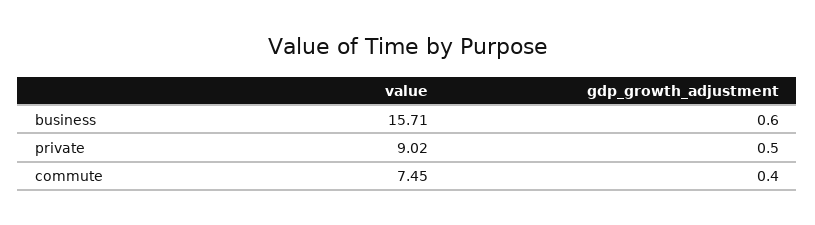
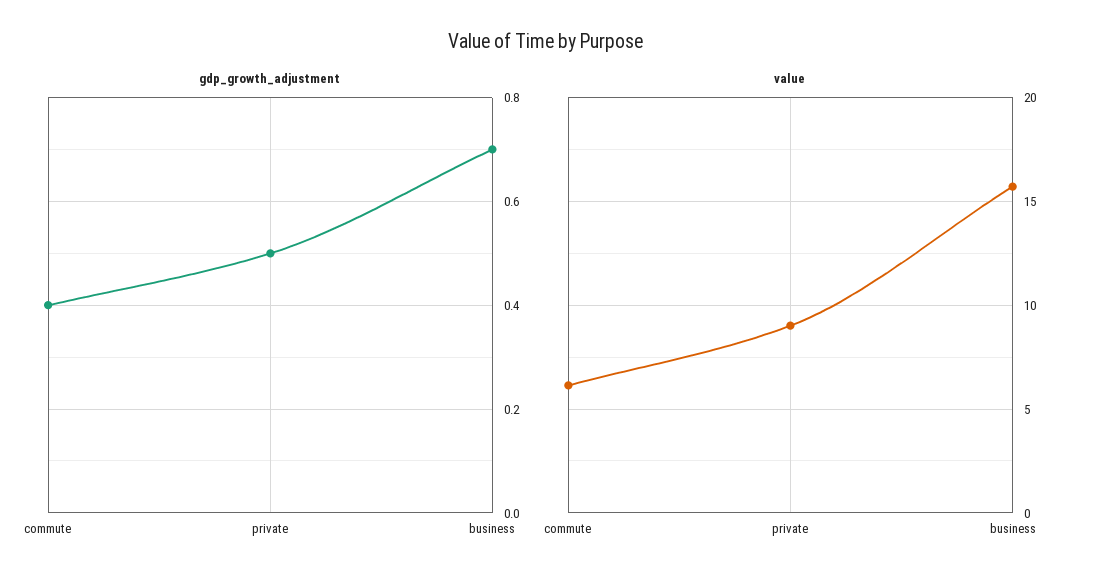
gdp_growth_adjustment, business: 0.6 -> 0.7
value, commute: 7.45 -> 6

